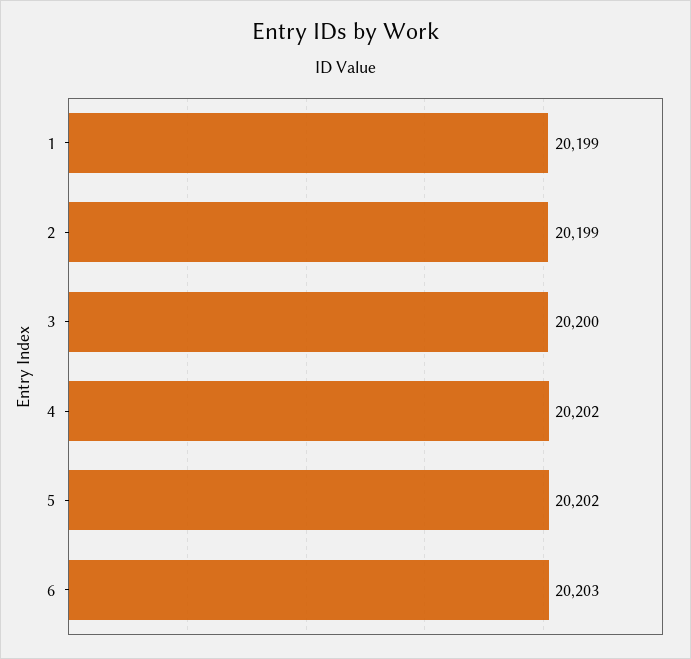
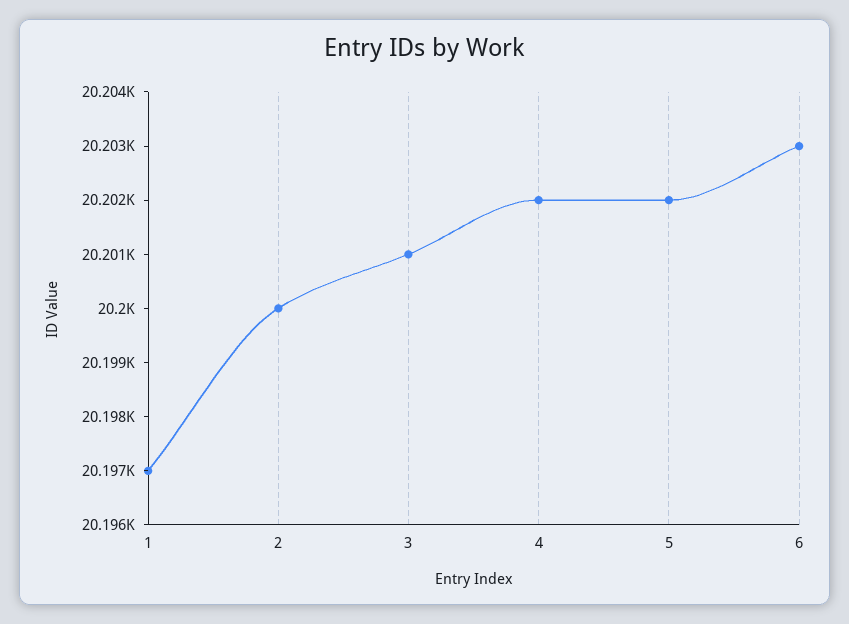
1: 20199 -> 20197
2: 20199 -> 20200
3: 20200 -> 20201

